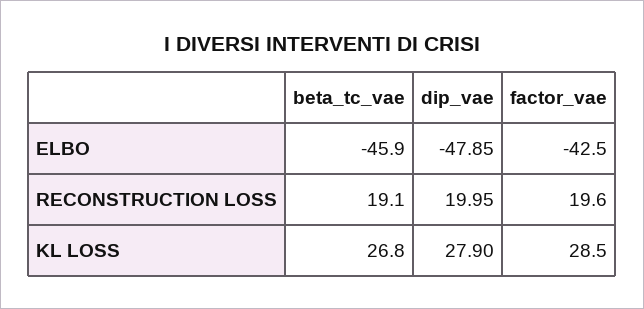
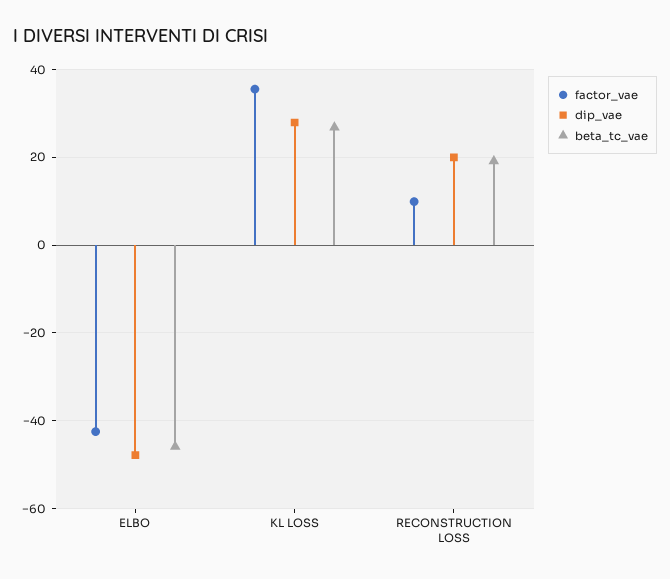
factor_vae, RECONSTRUCTION LOSS: 19.6 -> 10
factor_vae, KL LOSS: 28.5 -> 36

